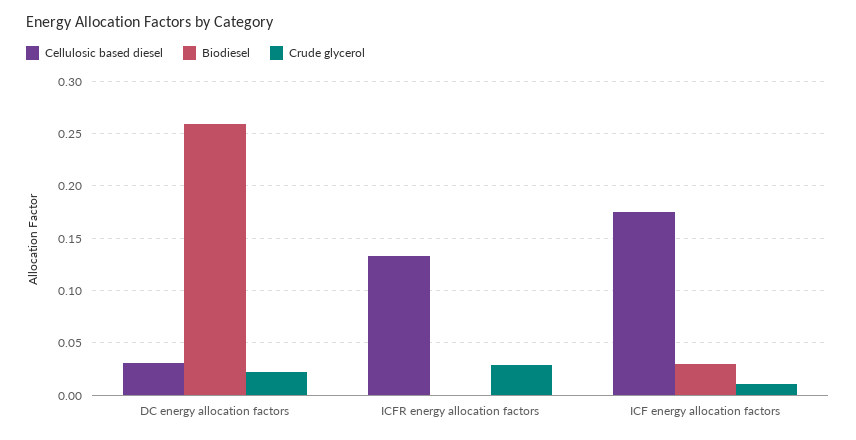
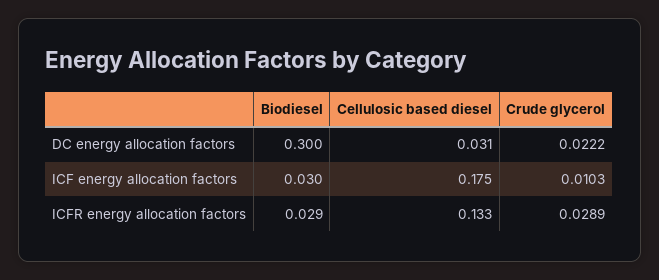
Biodiesel, DC energy allocation factors: 0.26 -> 0.3
Biodiesel, ICFR energy allocation factors: 0 -> 0.029

